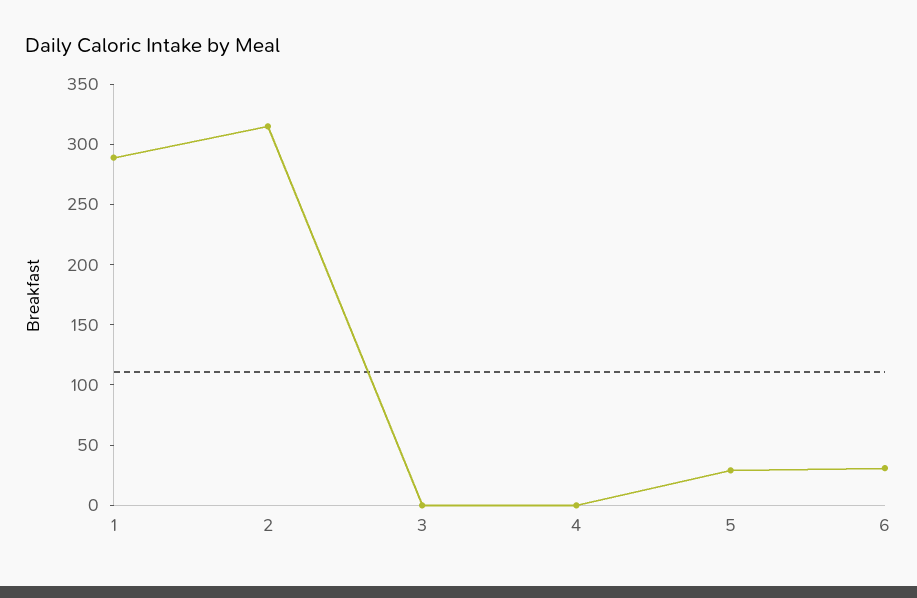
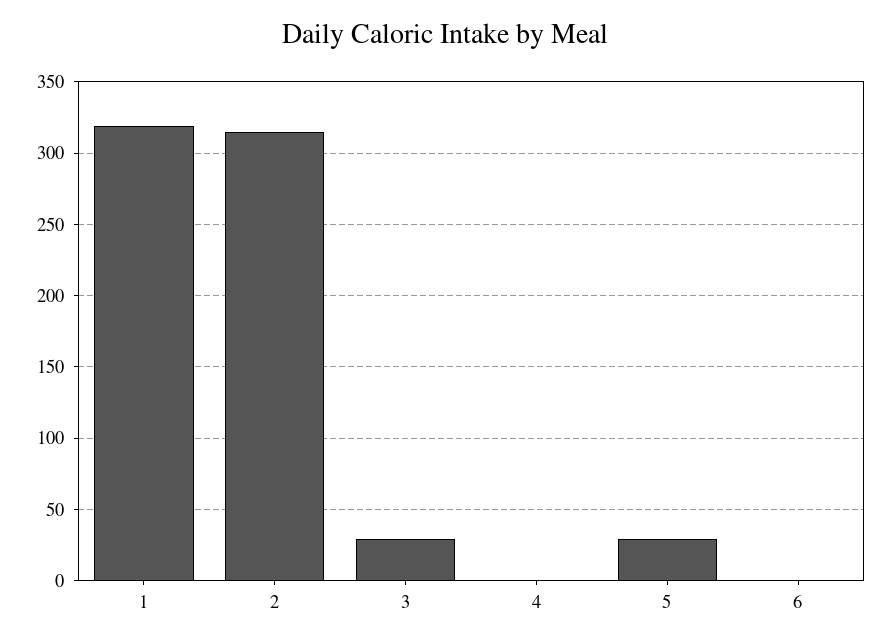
1: 290 -> 320
3: 0 -> 30
6: 30 -> 0

